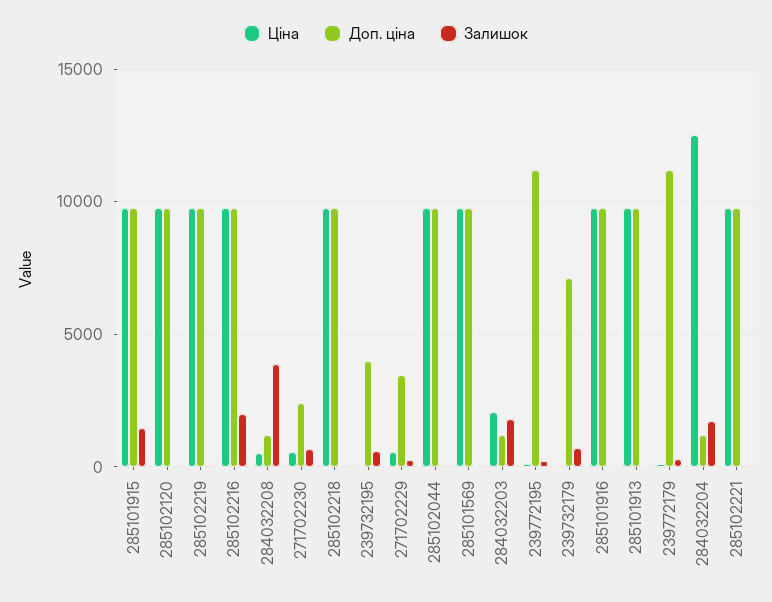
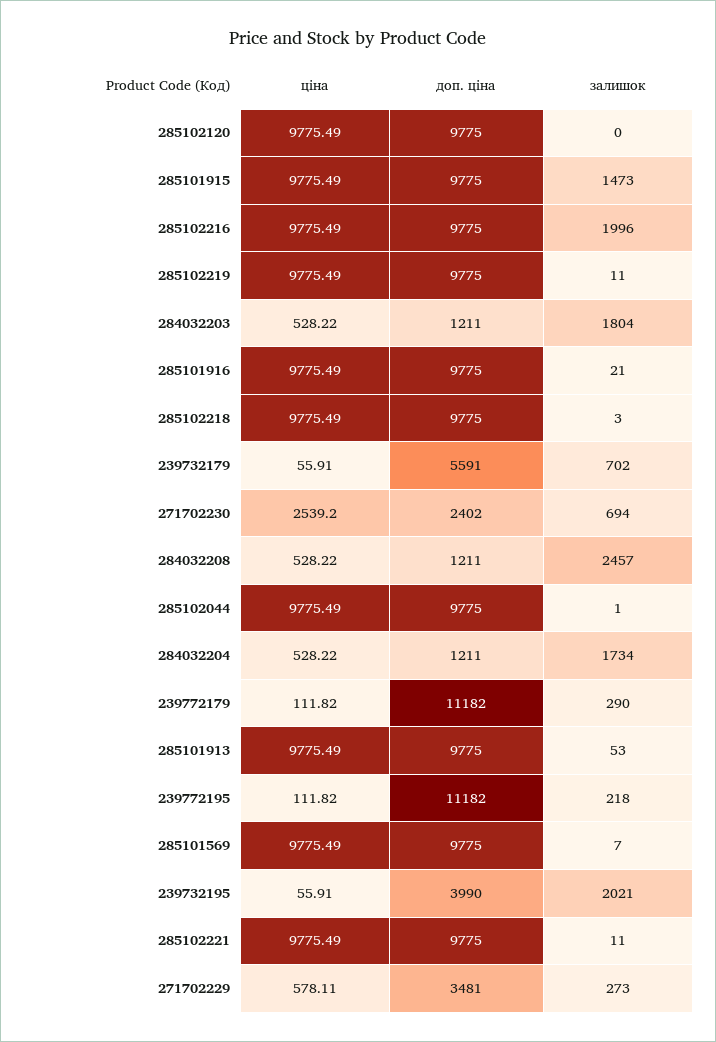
Залишок, 284032208: 4000 -> 2457
Ціна, 271702230: 500 -> 2539.2
Залишок, 239732195: 500 -> 2021
Ціна, 284032203: 2000 -> 528.22
Доп. ціна, 239732179: 7000 -> 5591
Ціна, 284032204: 12500 -> 528.22

